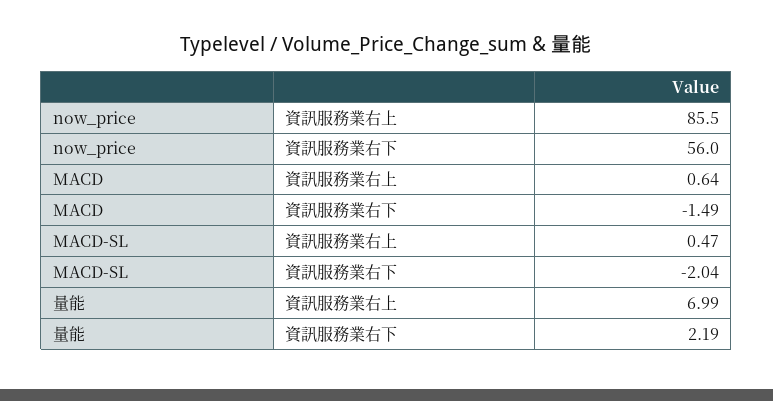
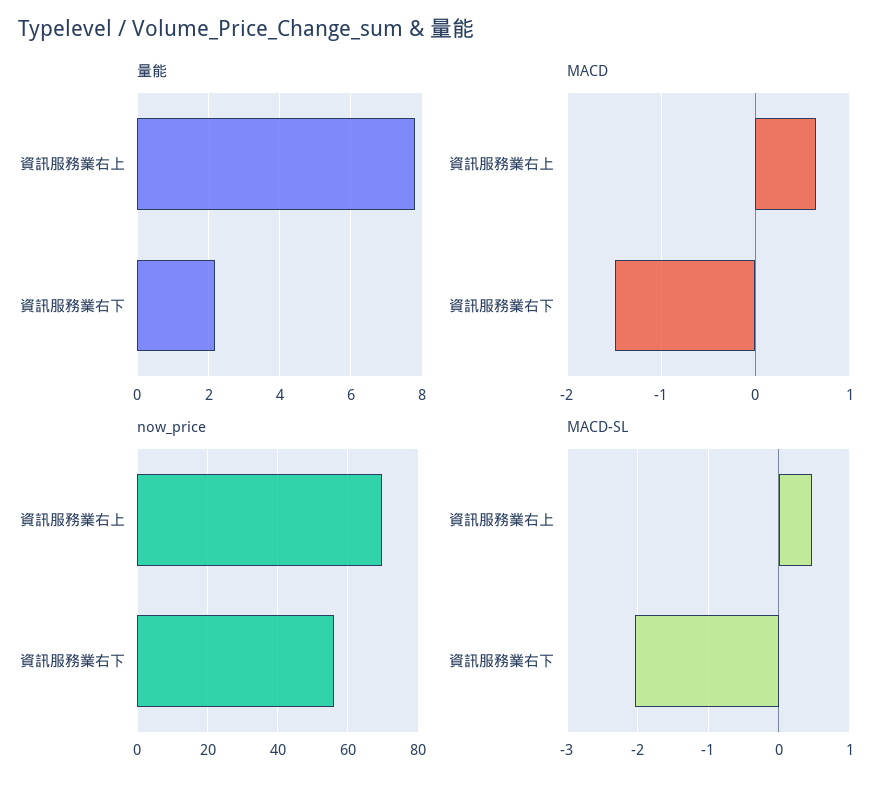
now_price, 資訊服務業右上: 85.5 -> 70
量能, 資訊服務業右上: 6.99 -> 7.8

